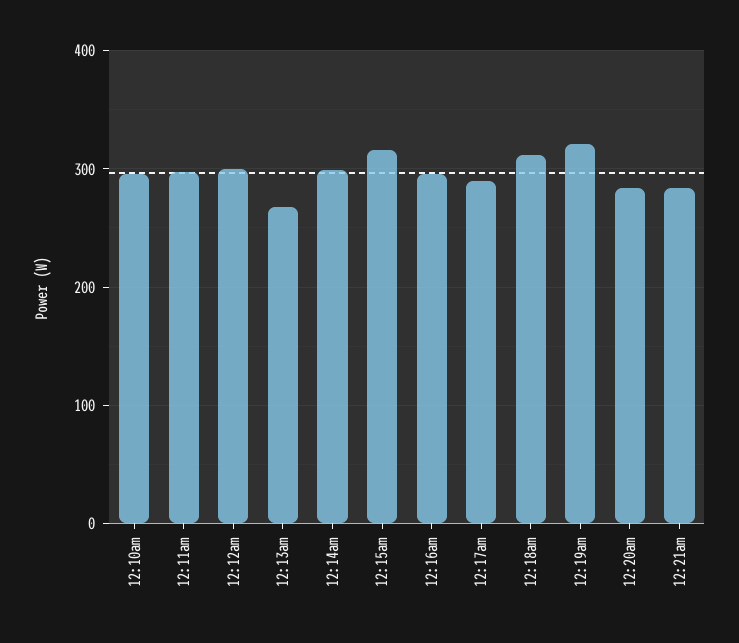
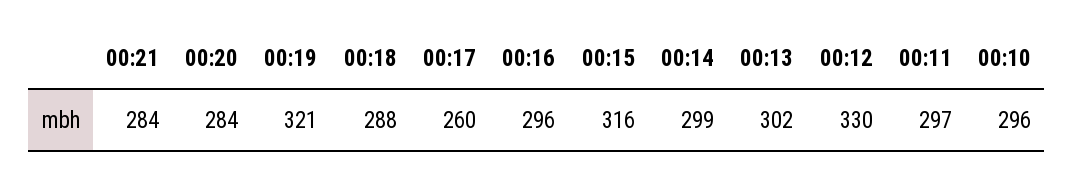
12:12am: 300 -> 330
12:13am: 270 -> 302
12:17am: 290 -> 260
12:18am: 310 -> 288

